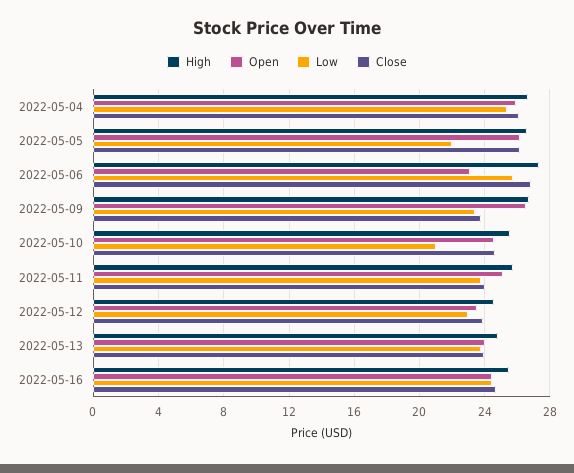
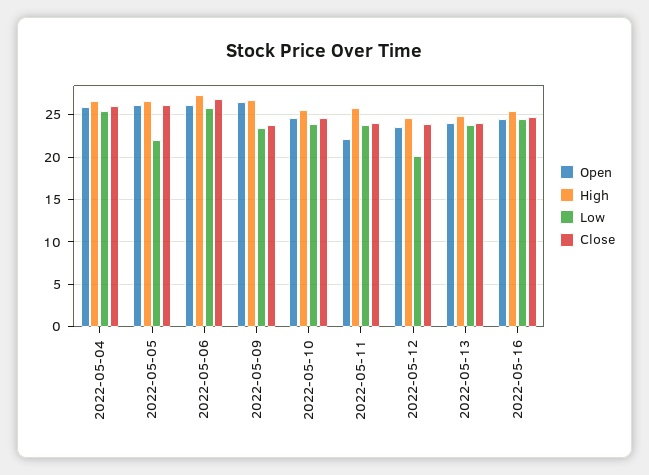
Open, 2022-05-06: 23 -> 26
Low, 2022-05-10: 21 -> 24
Open, 2022-05-11: 25 -> 22
Low, 2022-05-12: 23 -> 20

